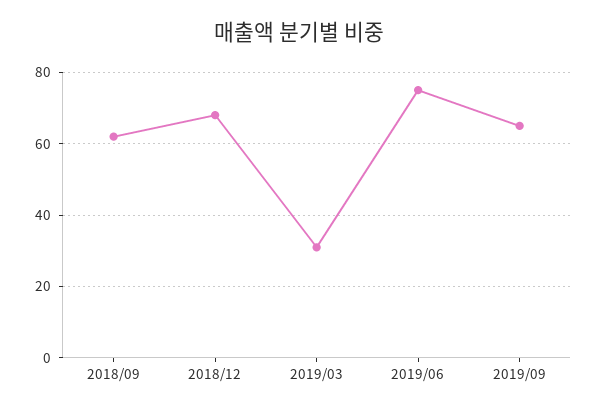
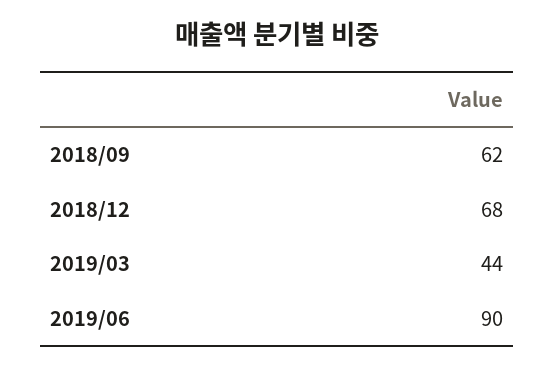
2019/03: 30 -> 44
2019/06: 75 -> 90
2019/09: 65 -> none

